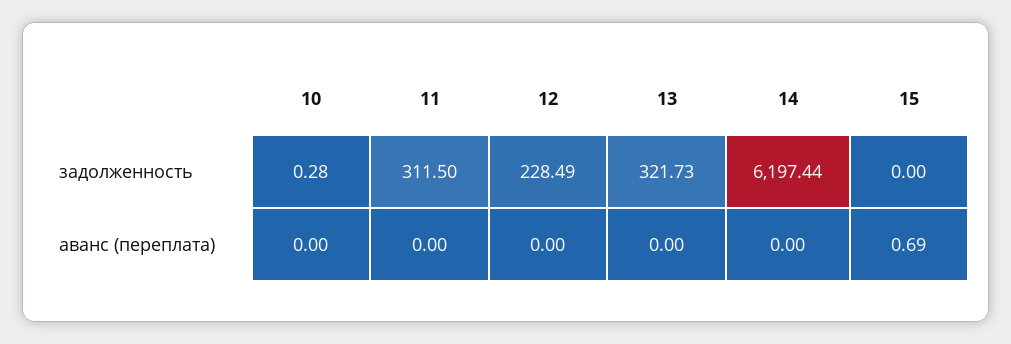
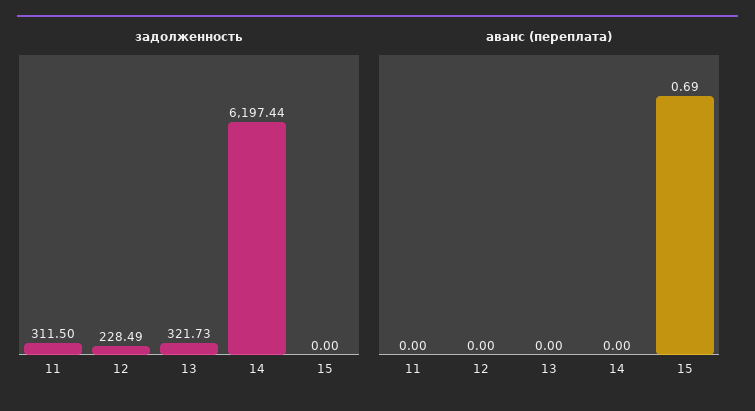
задолженность, 10: 0.28 -> none
аванс (переплата), 10: 0 -> none

